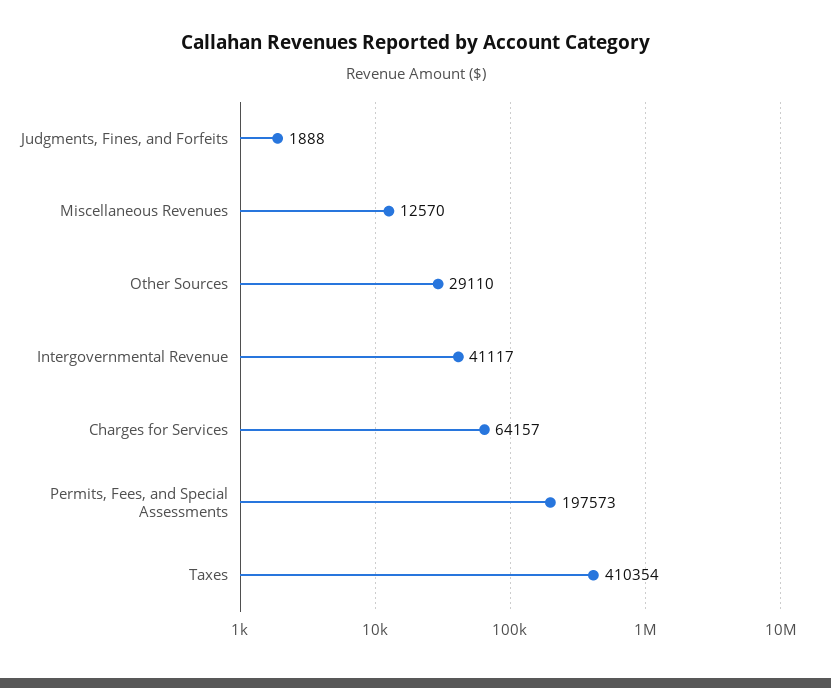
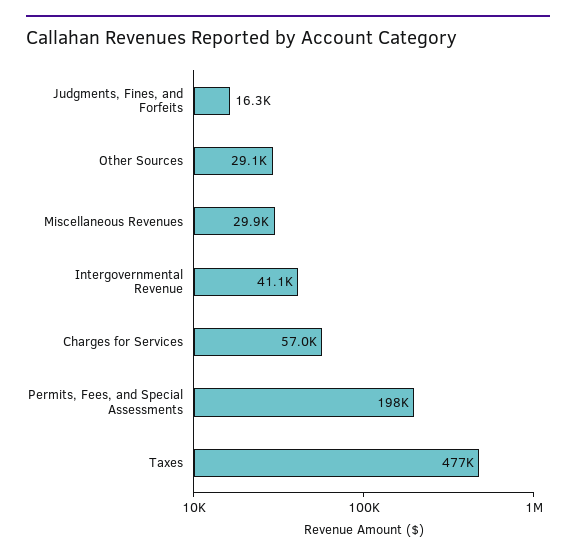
Judgments, Fines, and Forfeits: 1888 -> 16300
Miscellaneous Revenues: 12570 -> 29900
Charges for Services: 64157 -> 57000
Taxes: 410354 -> 477000

